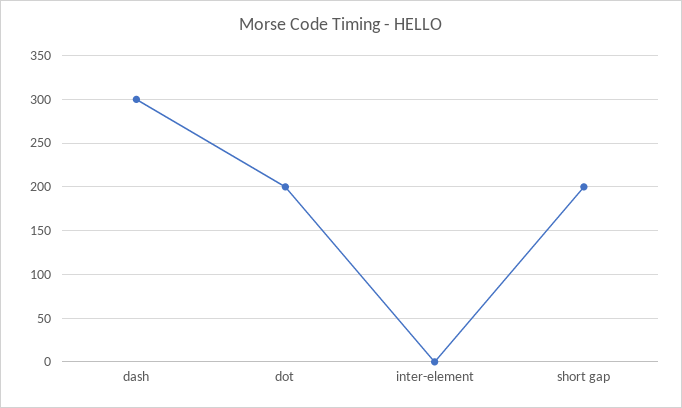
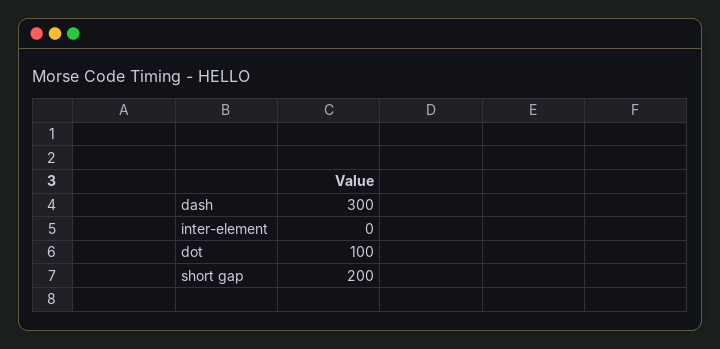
dot: 200 -> 100

